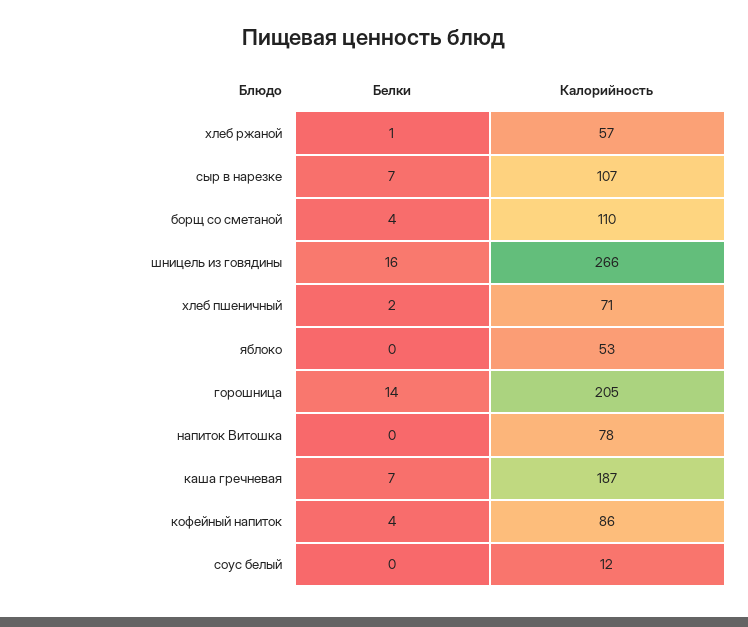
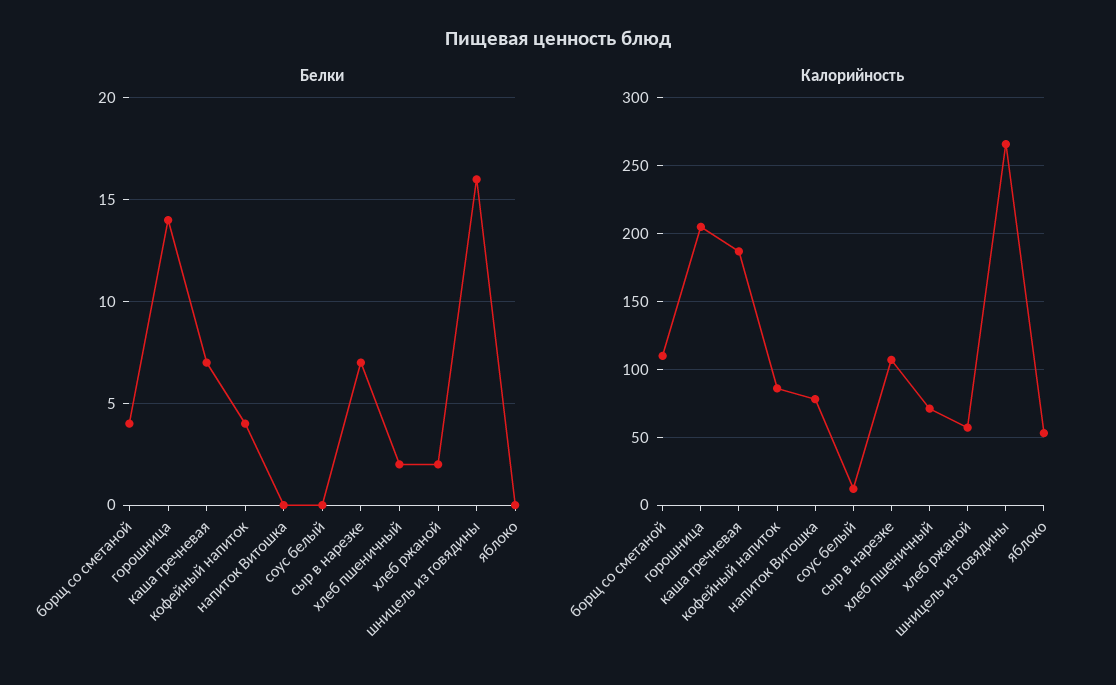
Белки, хлеб ржаной: 1 -> 2

